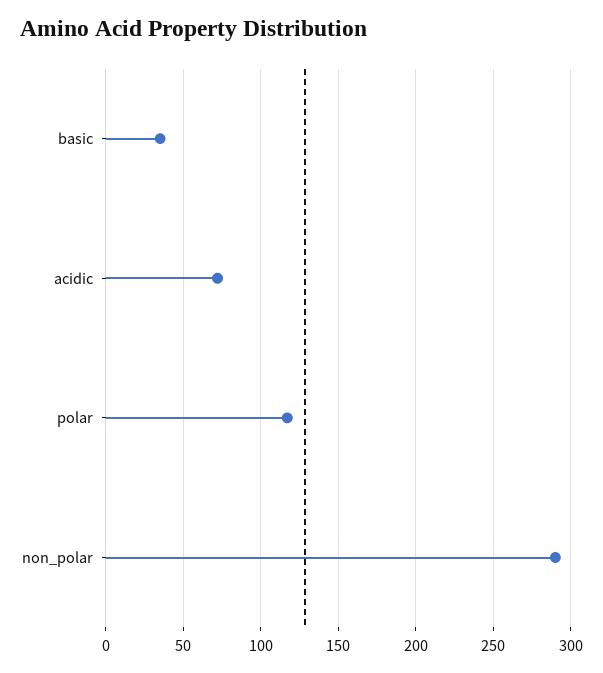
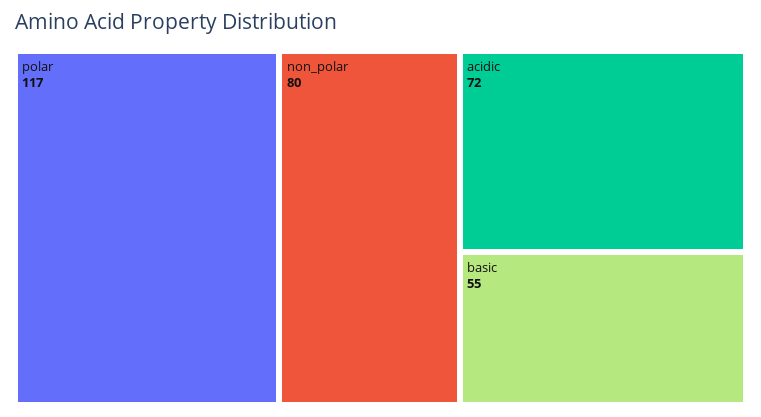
basic: 35 -> 55
non_polar: 290 -> 80

